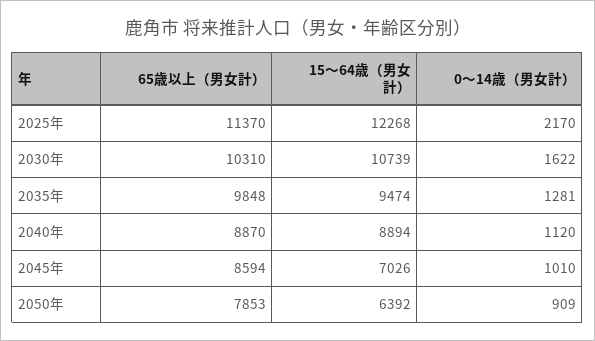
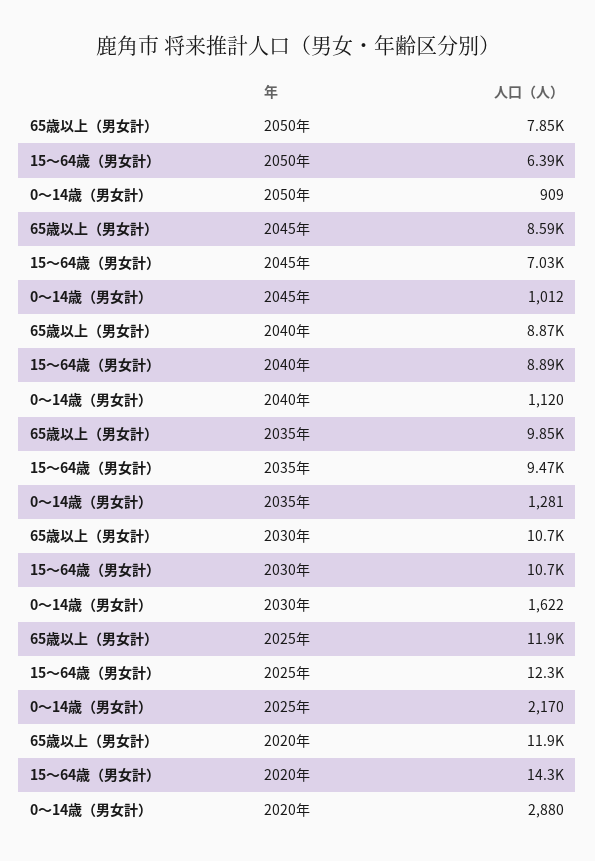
65歳以上（男女計）, 2025年: 11370 -> 11900
65歳以上（男女計）, 2030年: 10310 -> 10700
0～14歳（男女計）, 2045年: 1010 -> 1012
65歳以上（男女計）, 2020年: none -> 11900
15～64歳（男女計）, 2020年: none -> 14300
0～14歳（男女計）, 2020年: none -> 2880

